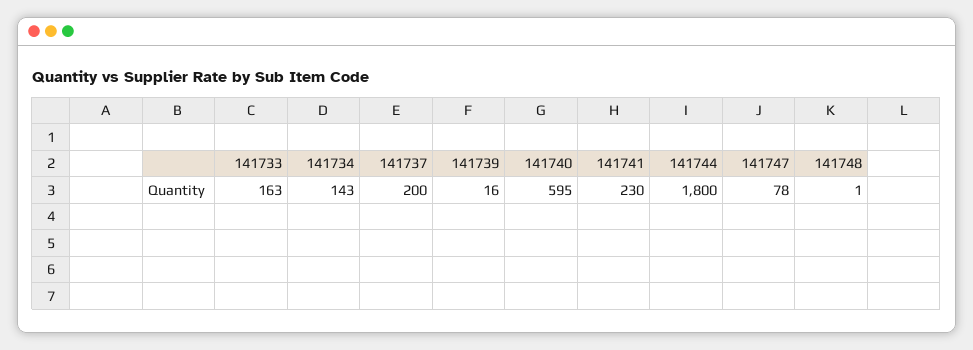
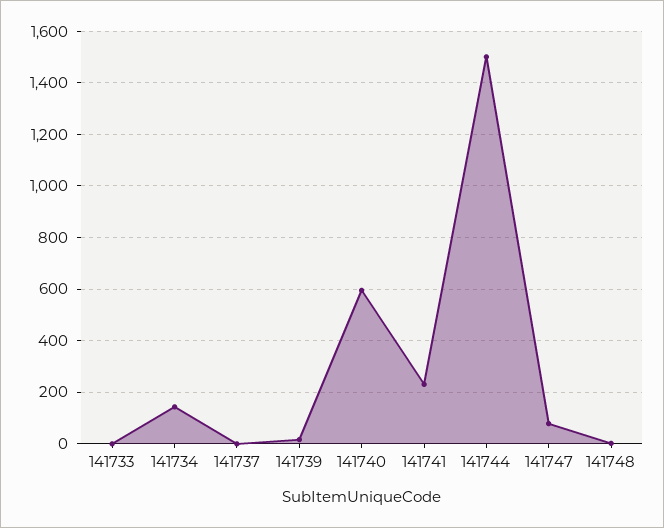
141733: 163 -> 0
141737: 200 -> 0
141744: 1800 -> 1500

